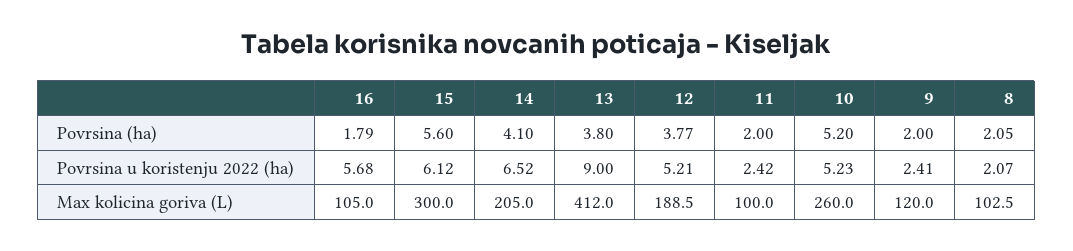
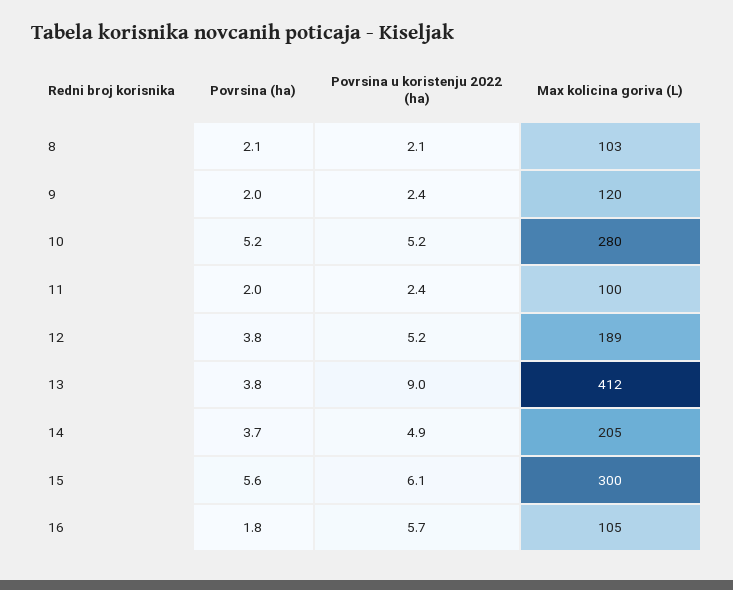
14, Povrsina (ha): 4.1 -> 3.7
14, Povrsina u koristenju 2022 (ha): 6.52 -> 4.9
10, Max kolicina goriva (L): 260 -> 280

